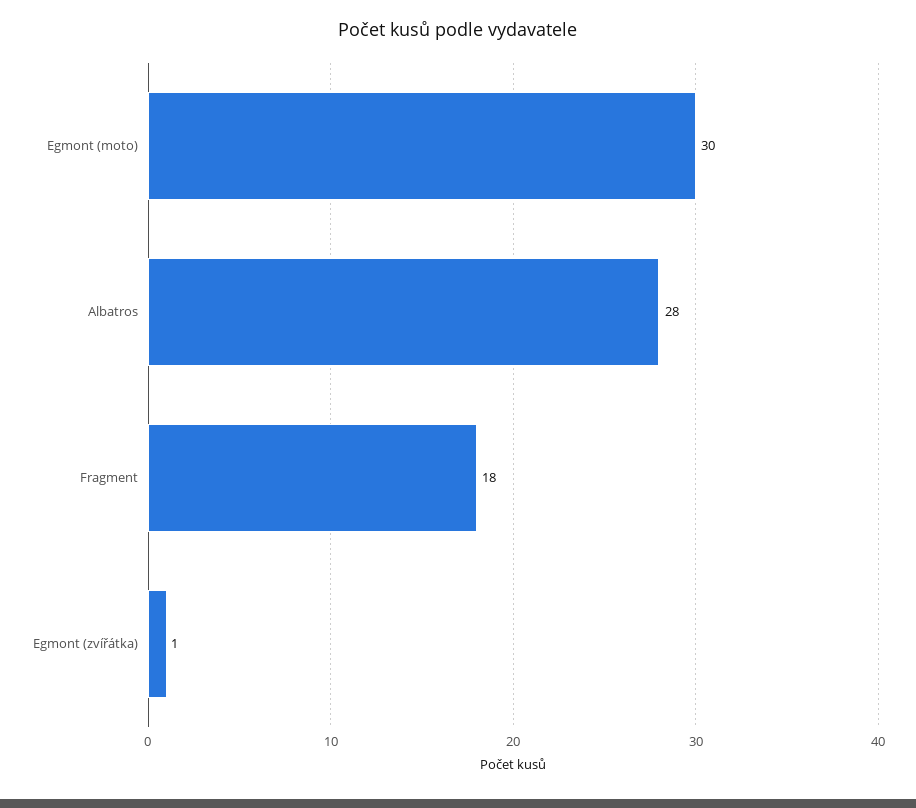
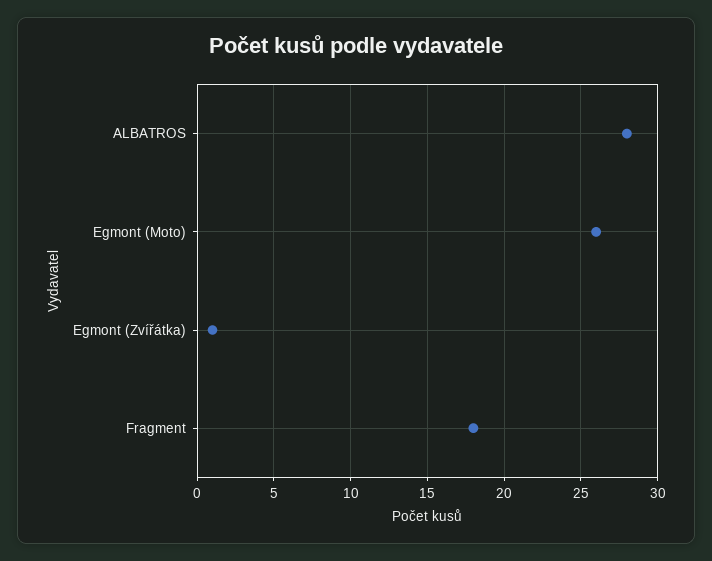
Egmont (moto): 30 -> 26

